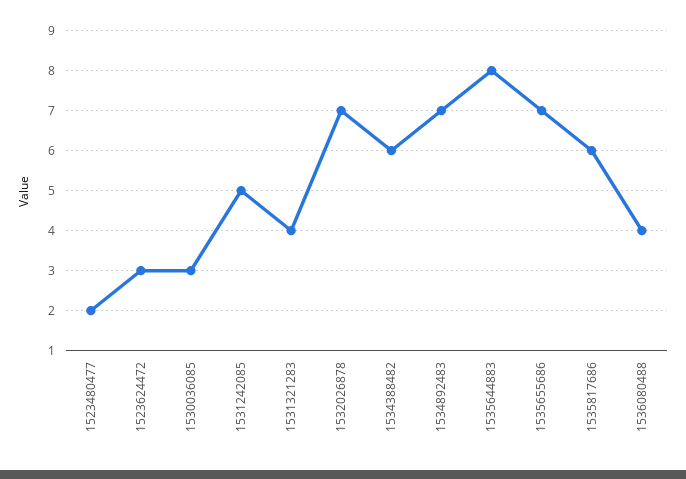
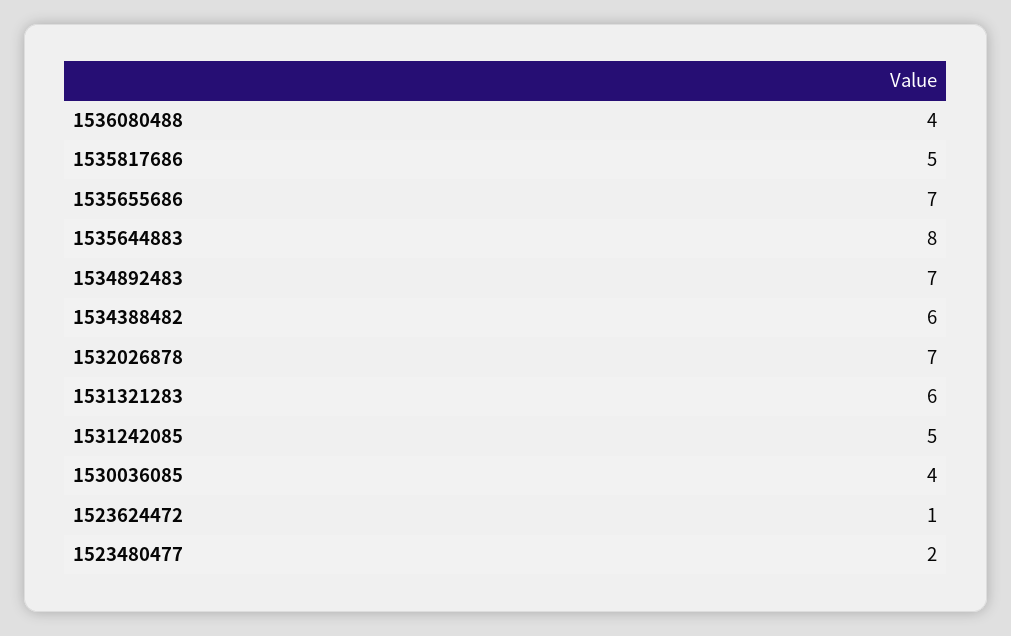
1523624472: 3 -> 1
1530036085: 3 -> 4
1531321283: 4 -> 6
1535817686: 6 -> 5

